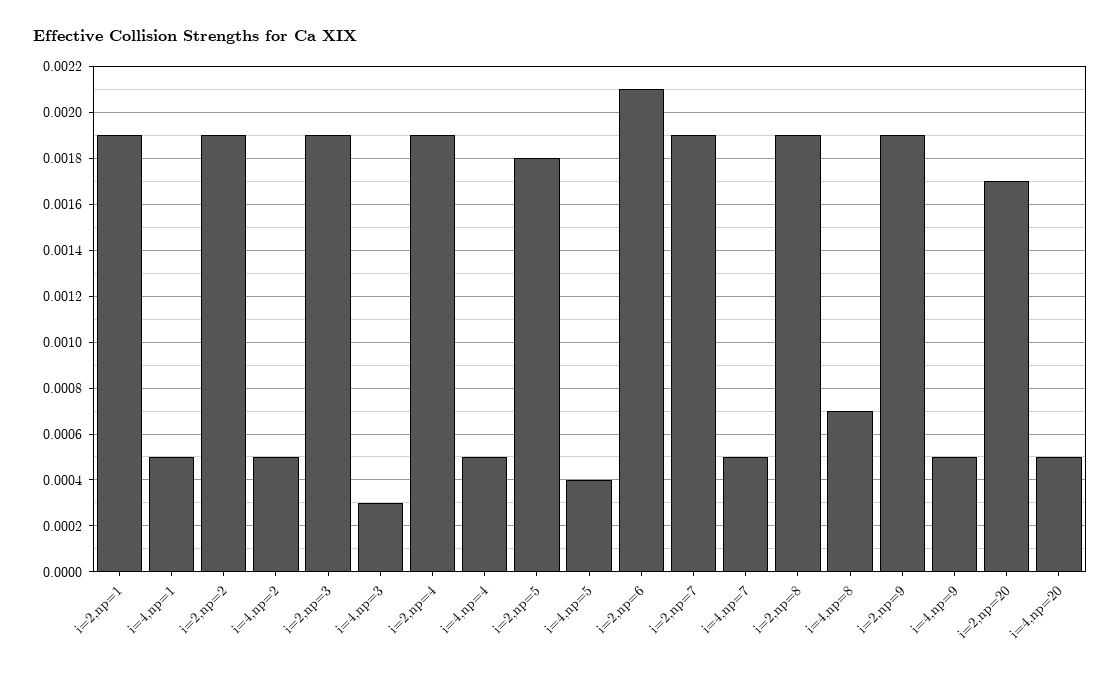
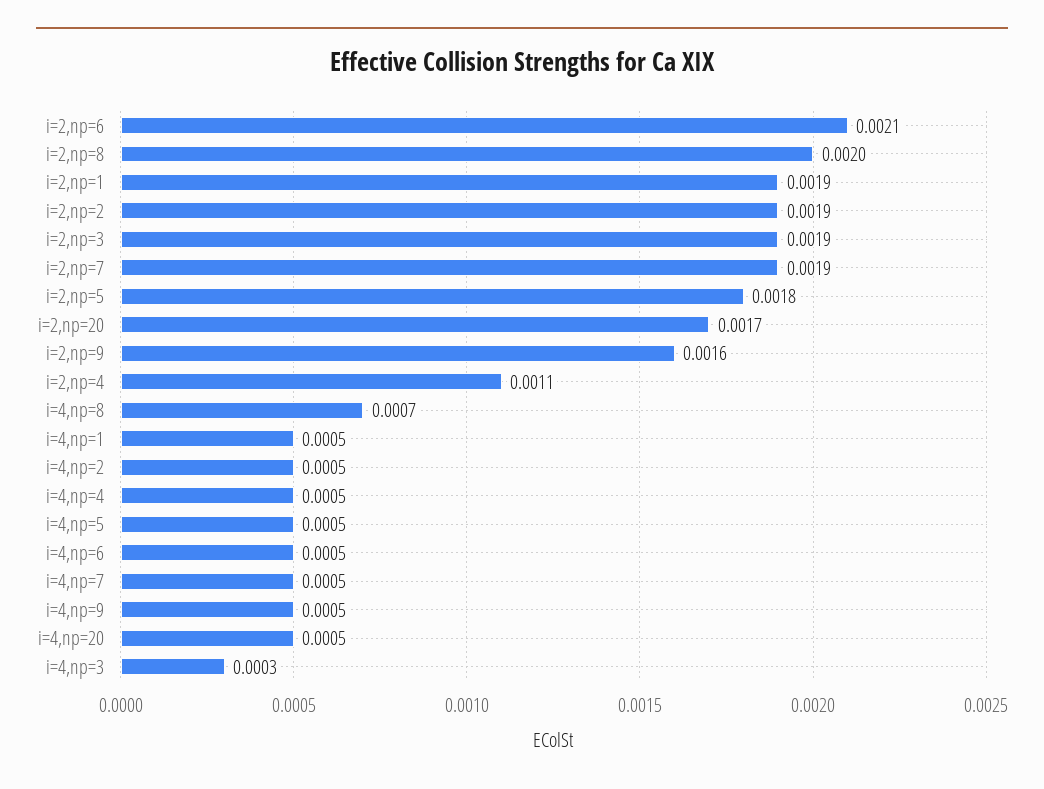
i=2,np=4: 0.0019 -> 0.0011
i=4,np=5: 0.0004 -> 0.0005
i=2,np=8: 0.0019 -> 0.002
i=2,np=9: 0.0019 -> 0.0016
i=4,np=6: none -> 0.0005

